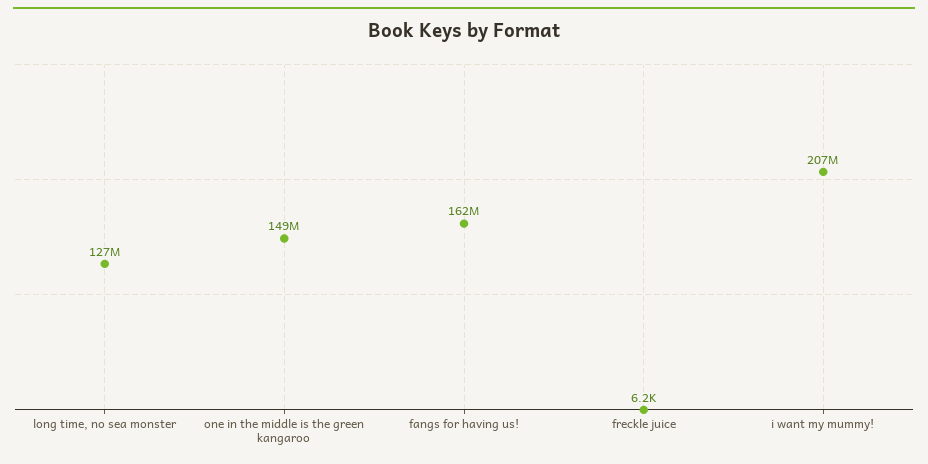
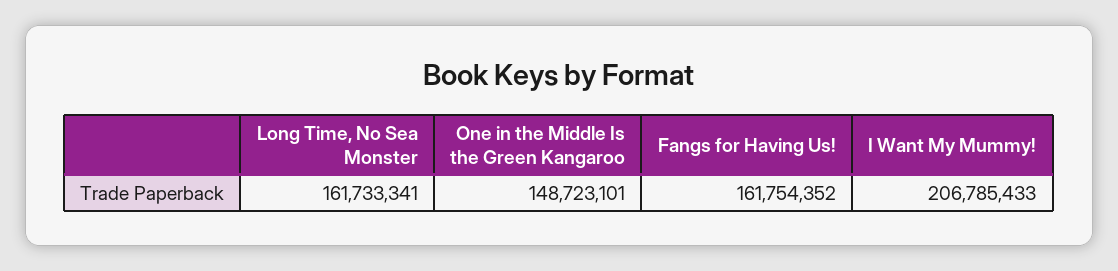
long time, no sea monster: 127000000 -> 161733341
freckle juice: 6200 -> none

